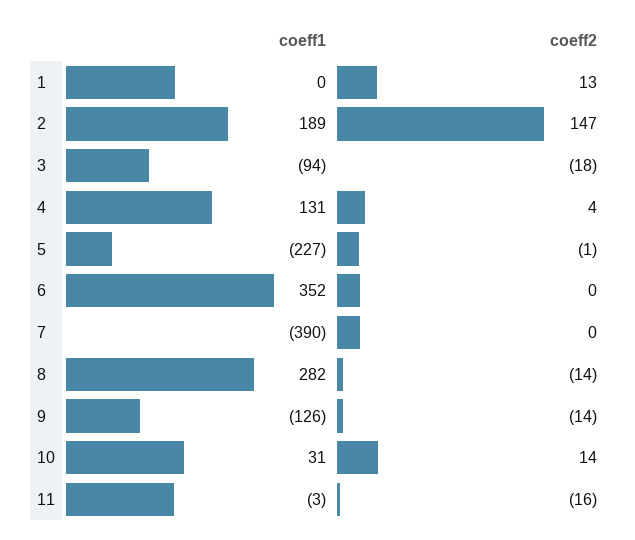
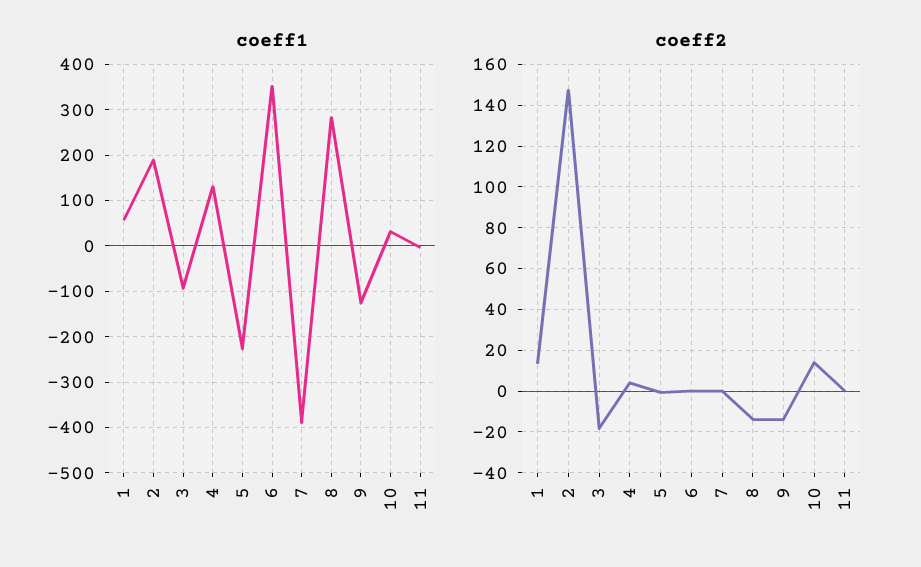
coeff1, 1: 0 -> 60
coeff2, 11: -16 -> 0

